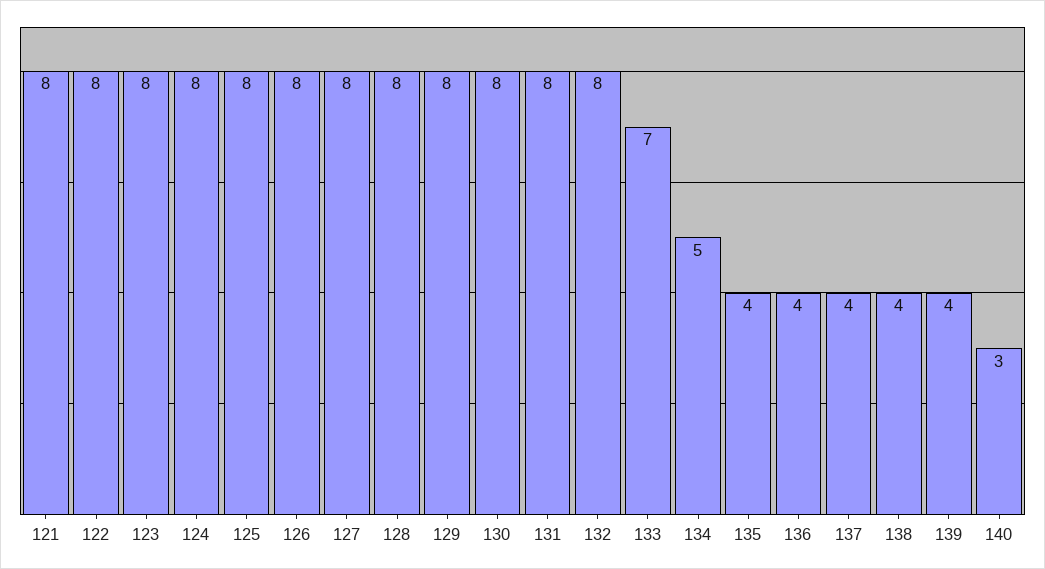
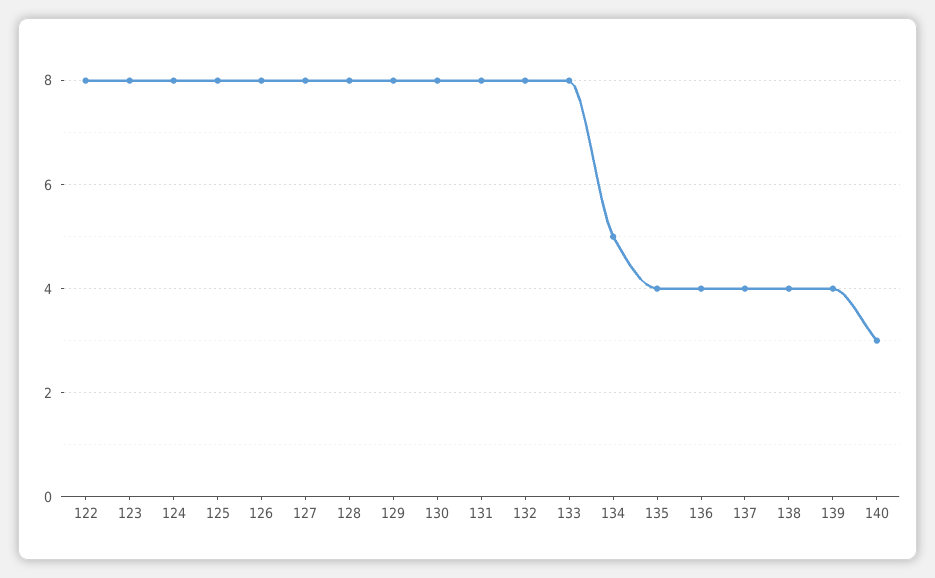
121: 8 -> none
133: 7 -> 8

